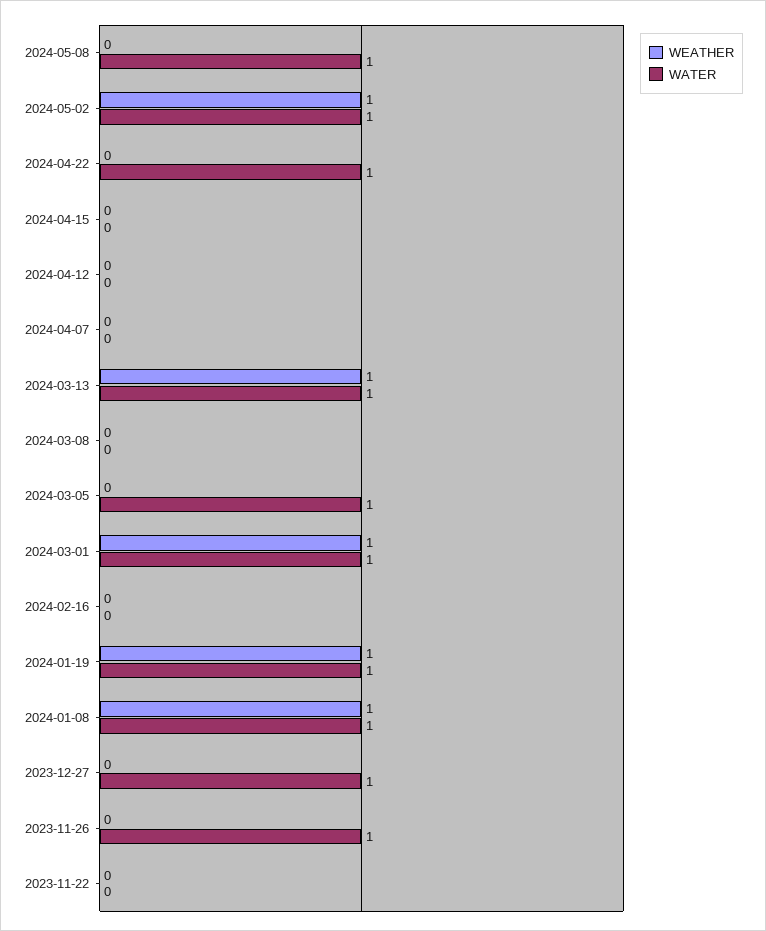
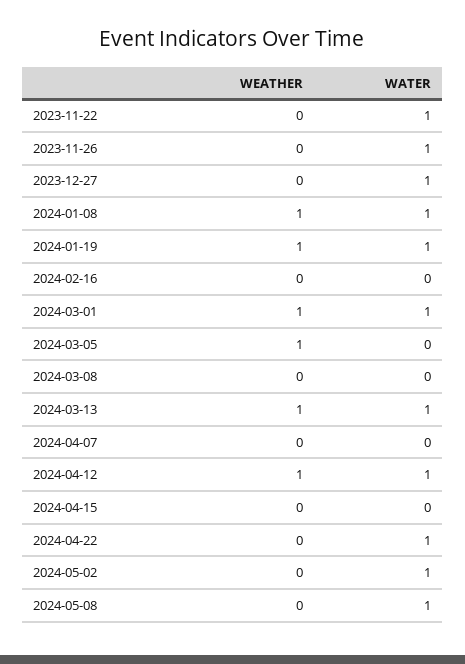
WEATHER, 2024-05-02: 1 -> 0
WEATHER, 2024-04-12: 0 -> 1
WATER, 2024-04-12: 0 -> 1
WEATHER, 2024-03-05: 0 -> 1
WATER, 2024-03-05: 1 -> 0
WATER, 2023-11-22: 0 -> 1

